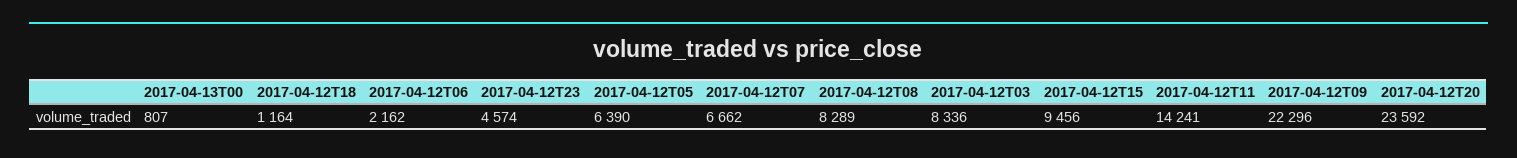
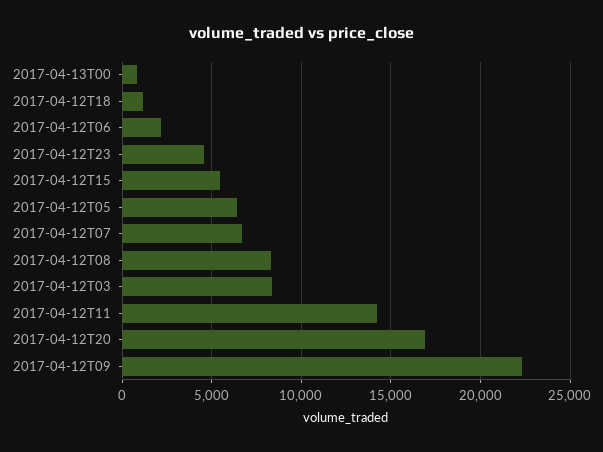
2017-04-12T15: 9456 -> 5500
2017-04-12T20: 23592 -> 17000

